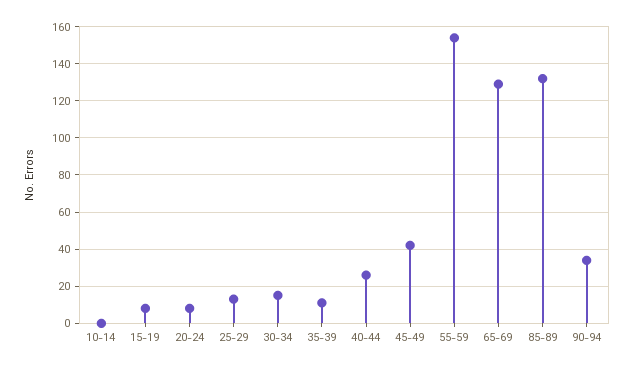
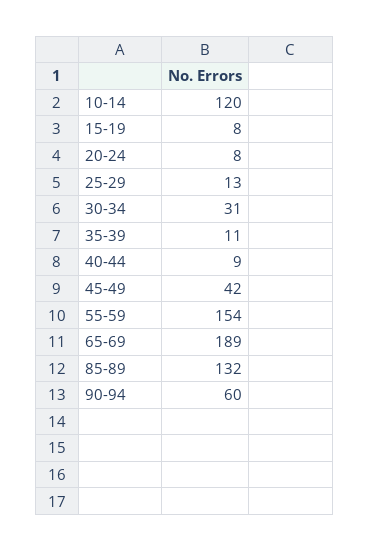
10-14: 0 -> 120
30-34: 15 -> 31
40-44: 25 -> 9
65-69: 130 -> 189
90-94: 35 -> 60

